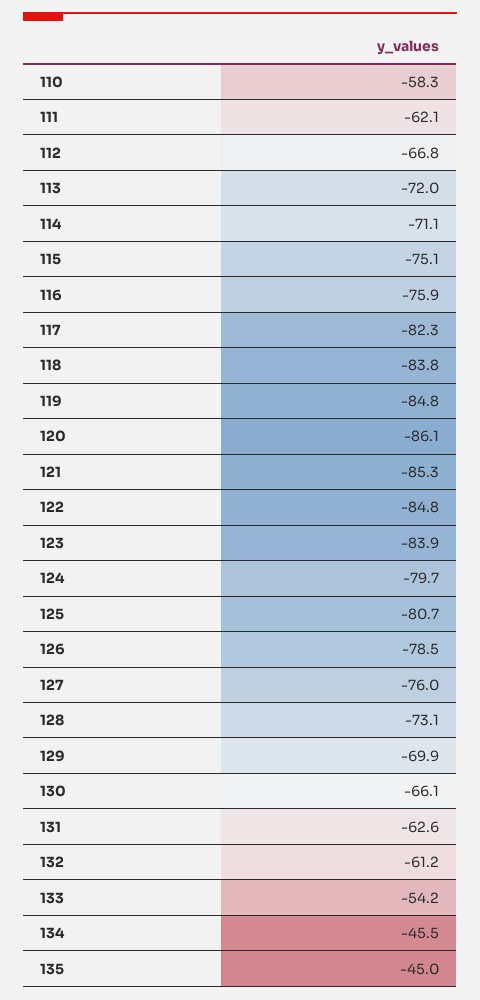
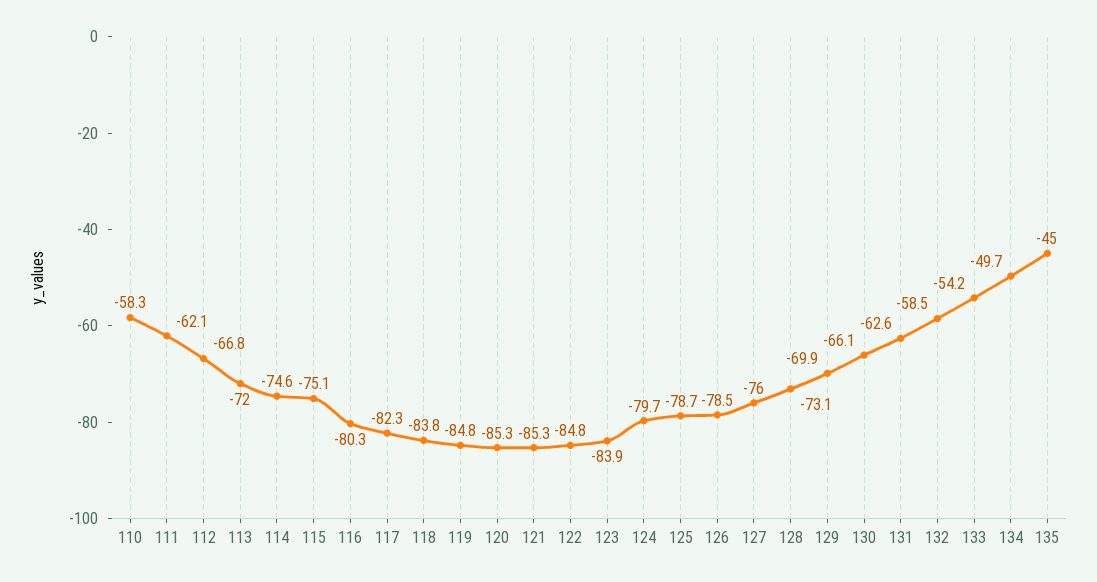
114: -71.1 -> -74.6
116: -75.9 -> -80.3
120: -86.1 -> -85.3
125: -80.7 -> -78.7
132: -61.2 -> -58.5
134: -45.5 -> -49.7

